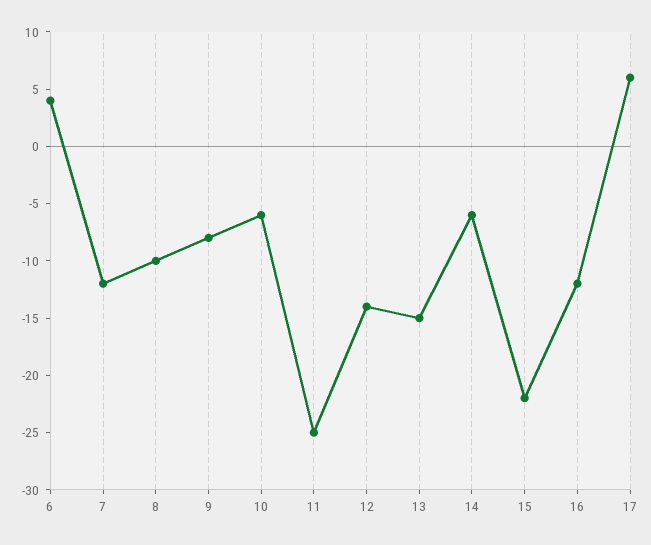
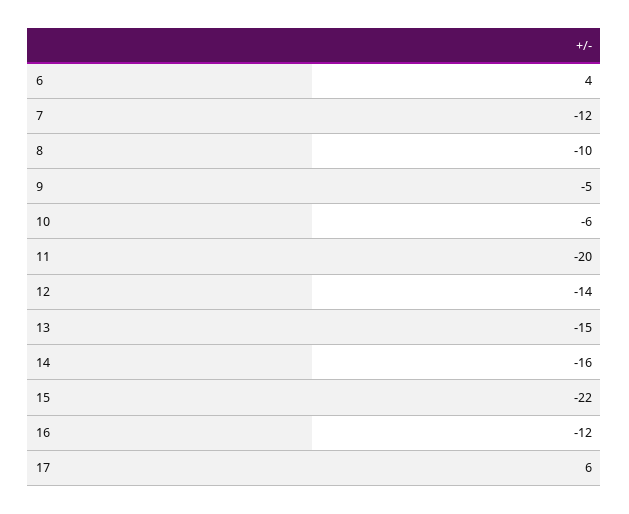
9: -8 -> -5
11: -25 -> -20
14: -6 -> -16

